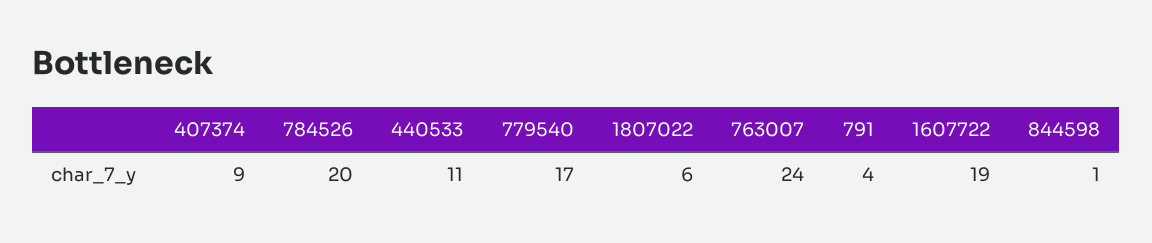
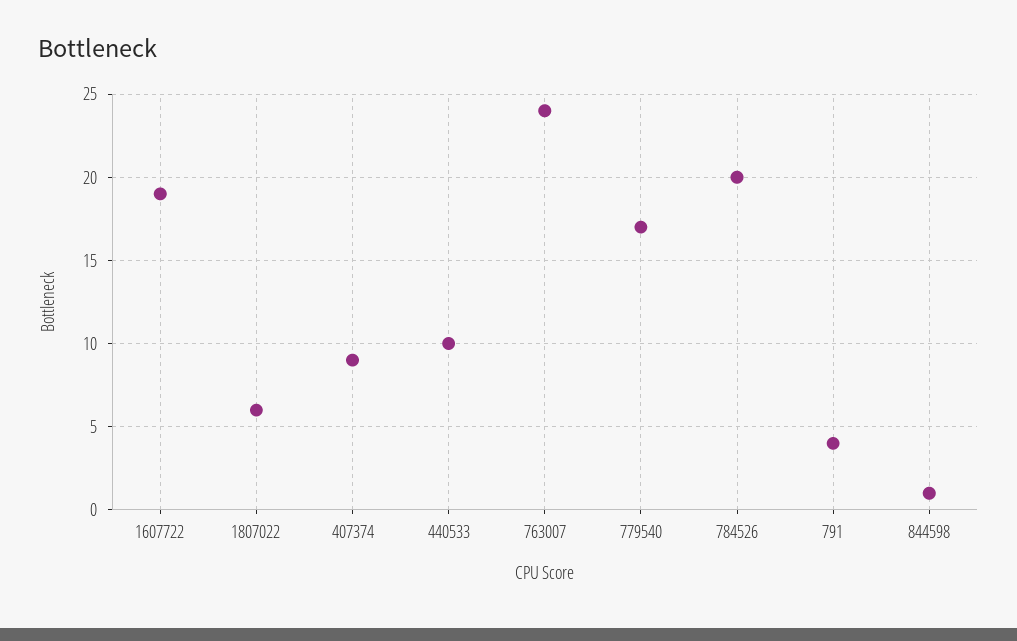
440533: 11 -> 10

